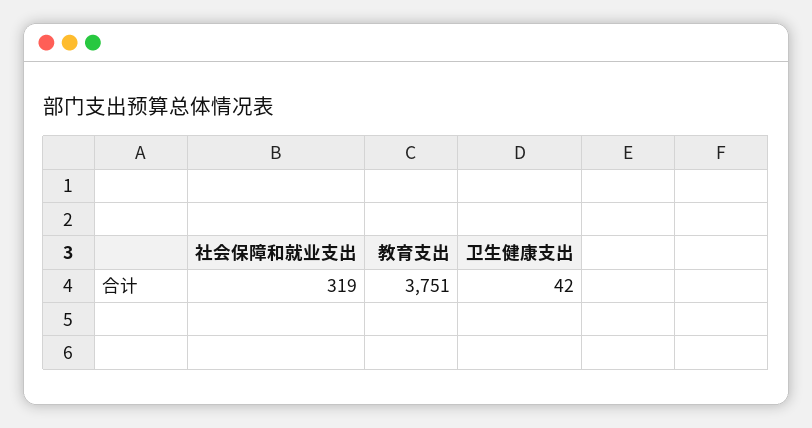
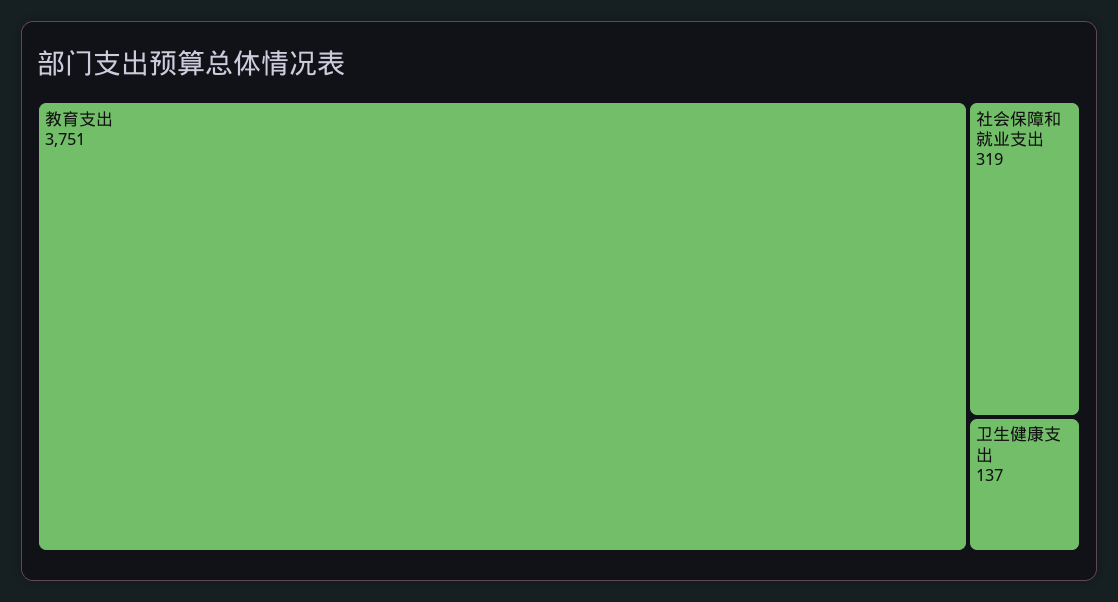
卫生健康支出: 42 -> 137

